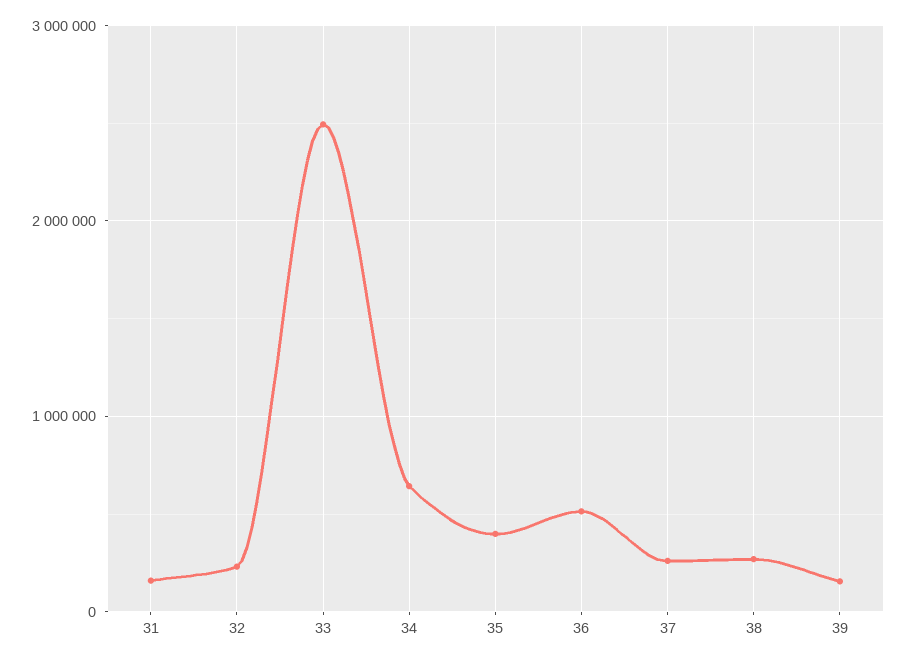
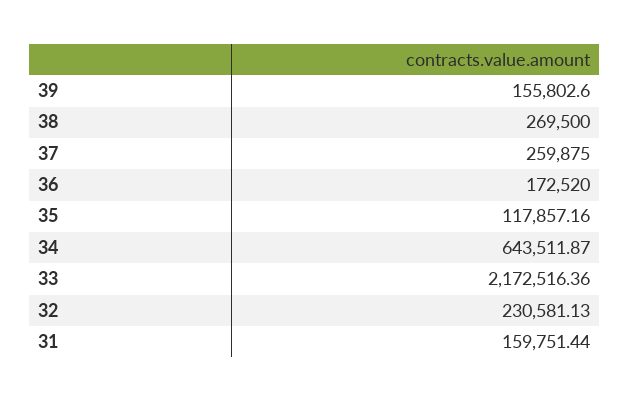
33: 2500000 -> 2172516.36
35: 400000 -> 117857.16
36: 500000 -> 172520

